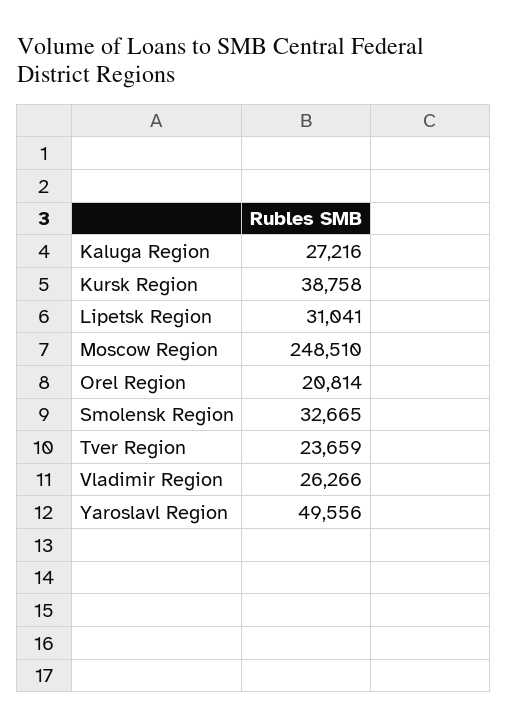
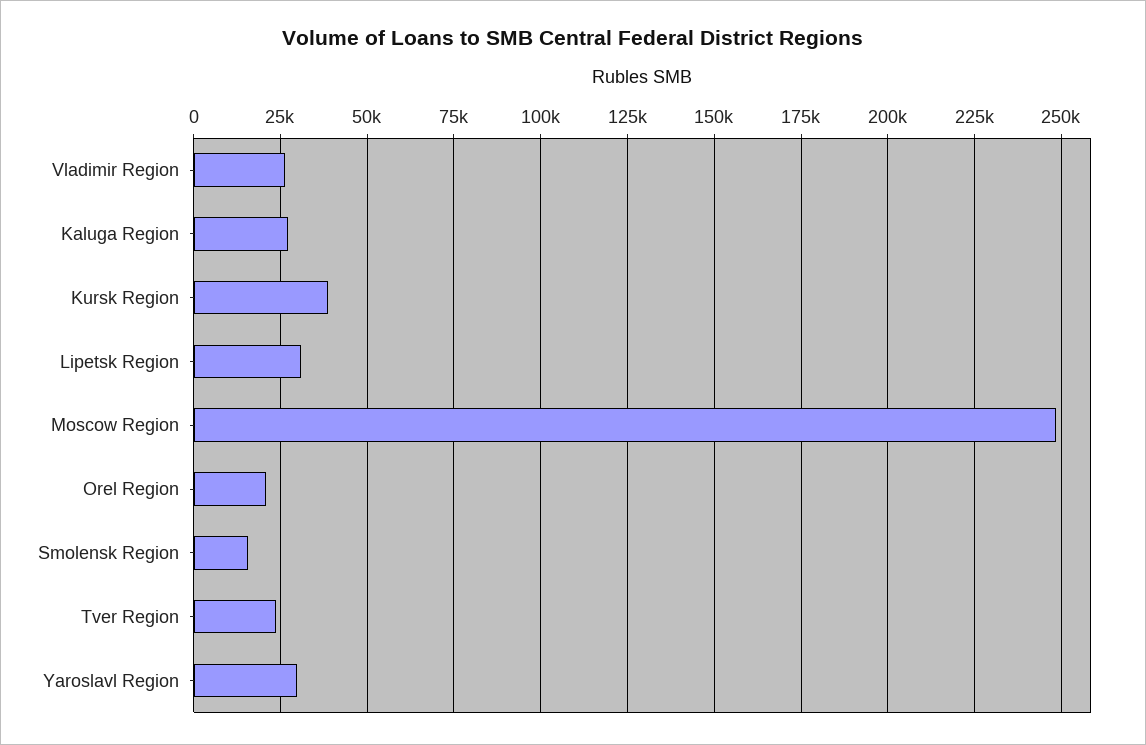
Smolensk Region: 32665 -> 15000
Yaroslavl Region: 49556 -> 30000

